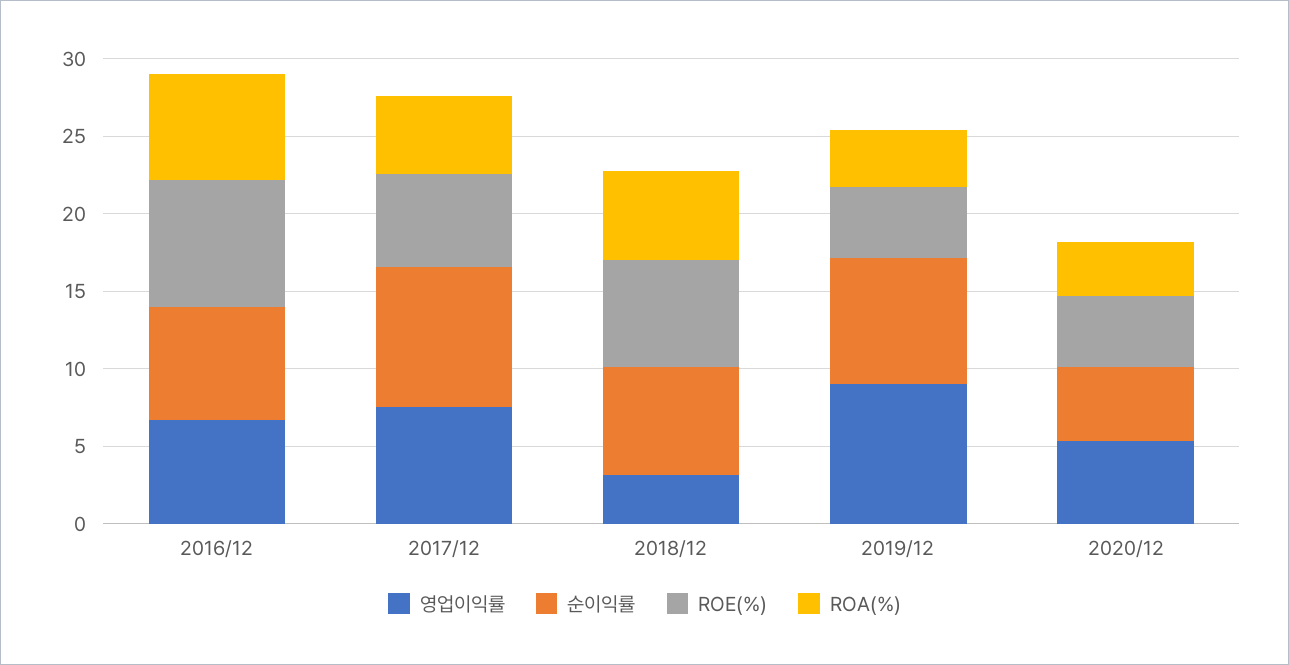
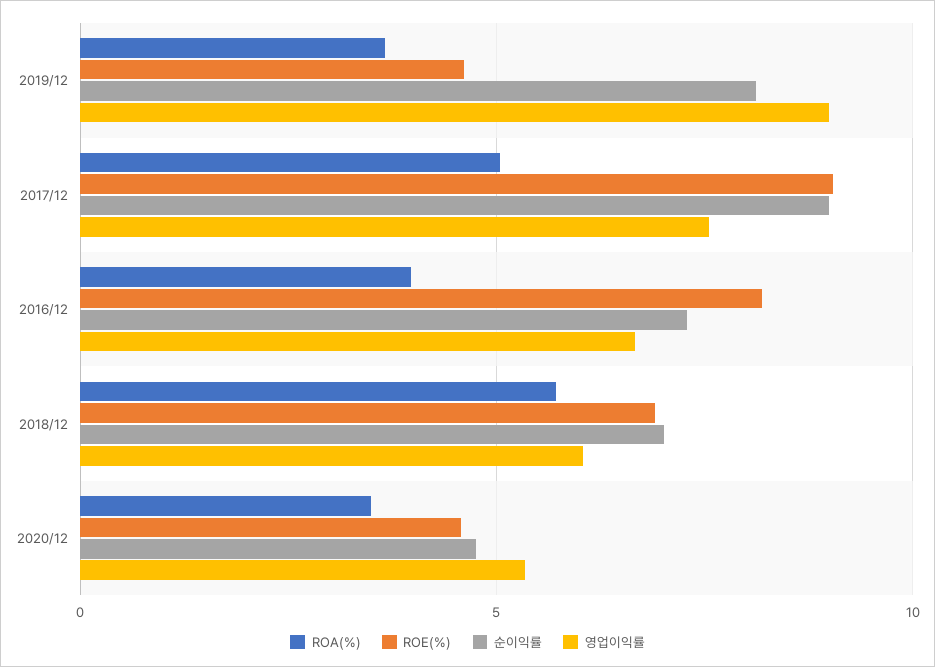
ROA(%), 2016/12: 7 -> 4
ROE(%), 2017/12: 6 -> 9
영업이익률, 2018/12: 3 -> 6

